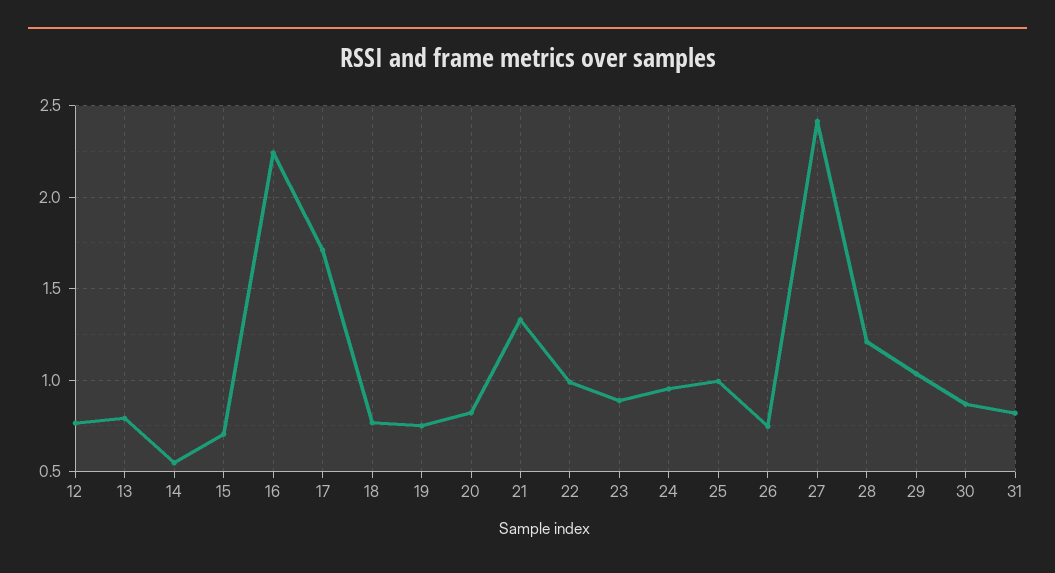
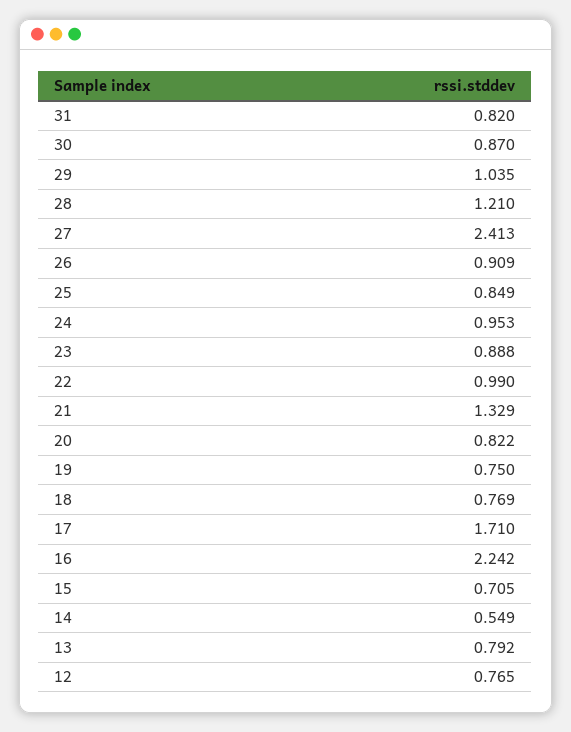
25: 1 -> 0.849
26: 0.75 -> 0.909

